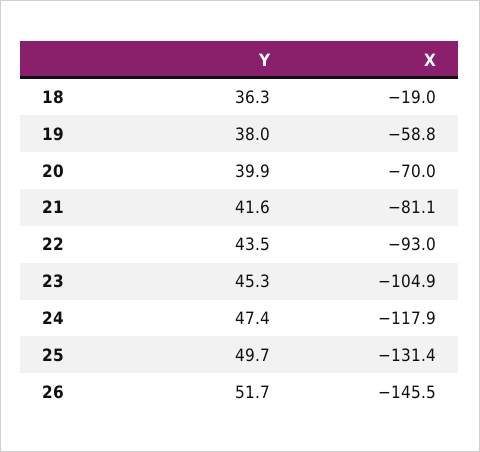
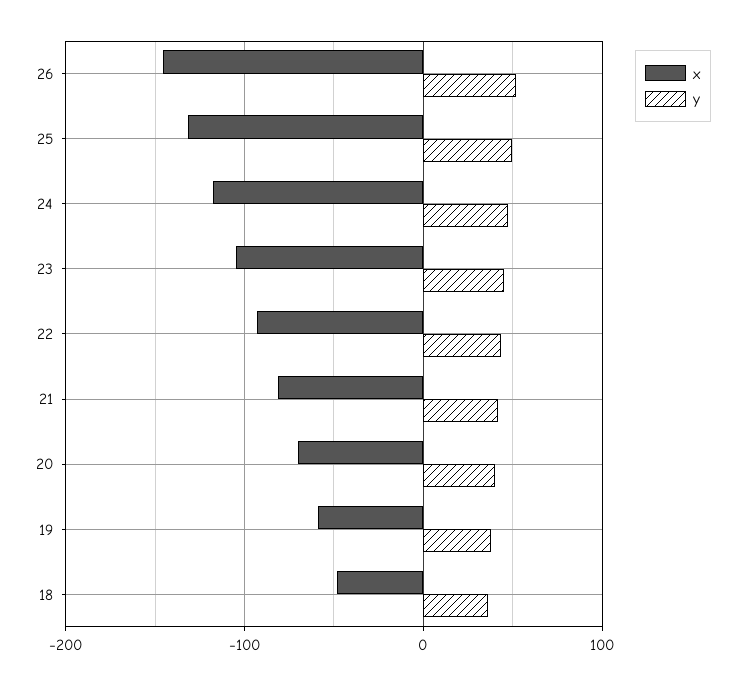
X, 18: -19 -> -50

